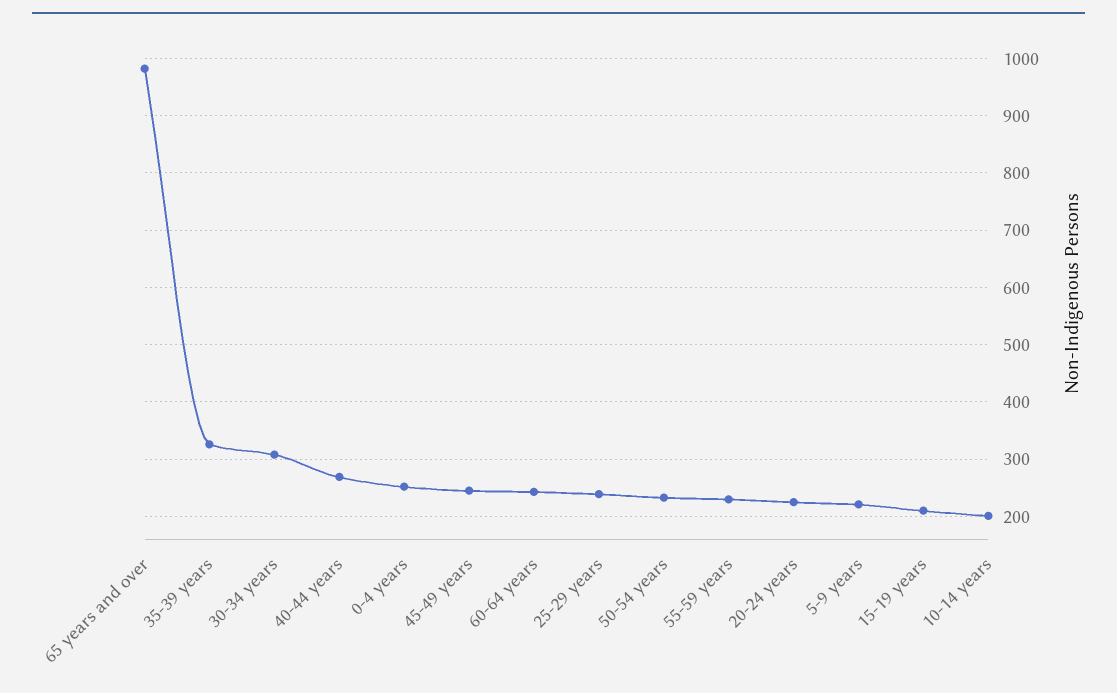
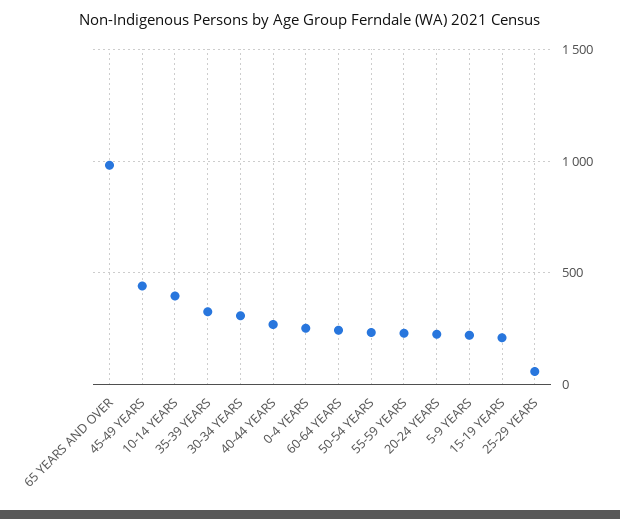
45-49 years: 240 -> 450
25-29 years: 240 -> 50
10-14 years: 200 -> 400

